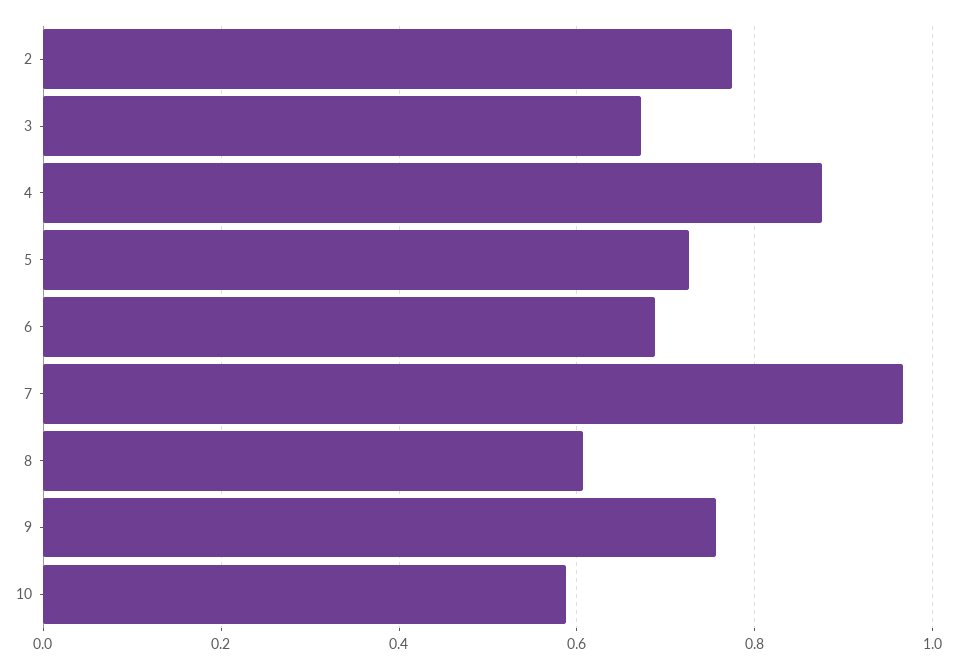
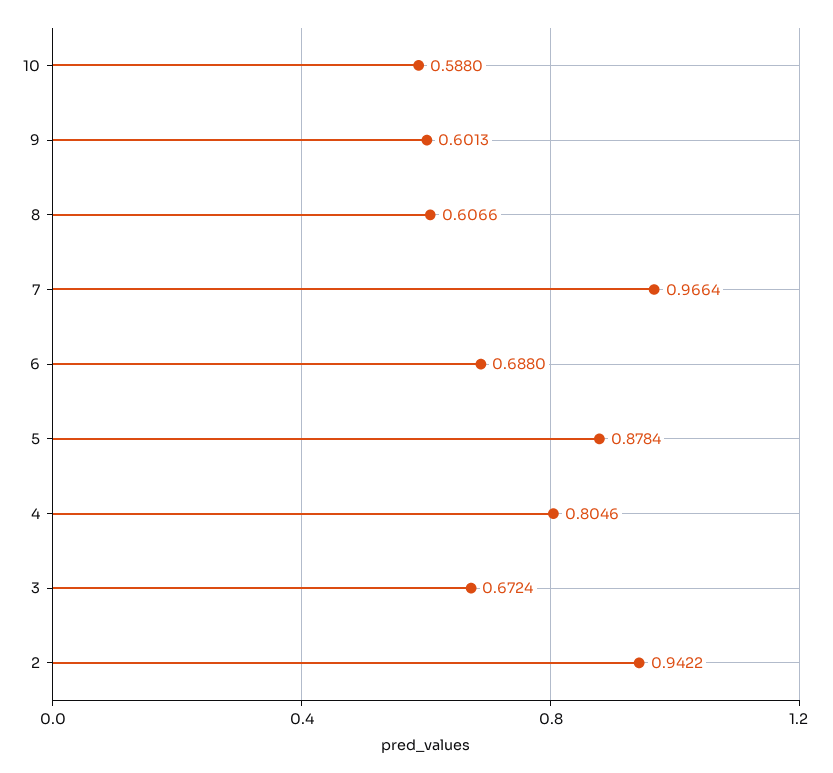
2: 0.78 -> 0.9422
4: 0.88 -> 0.8046
5: 0.72 -> 0.8784
9: 0.76 -> 0.6013

